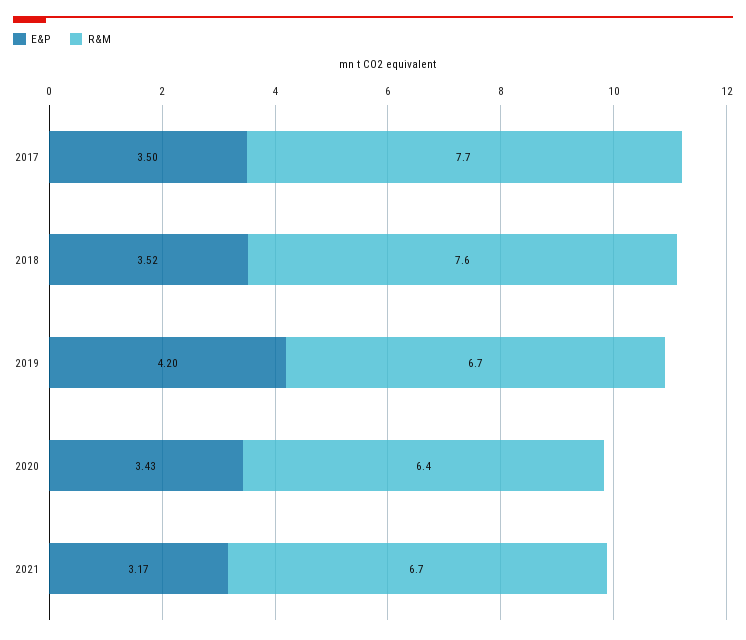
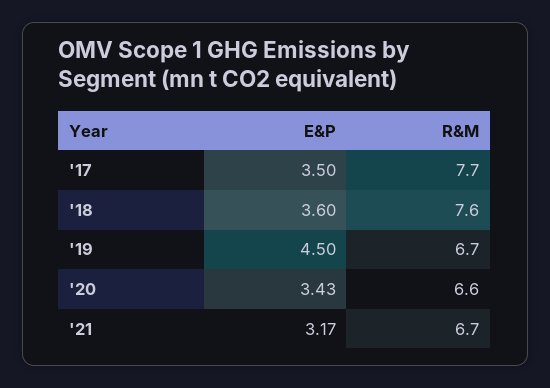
E&P, 2018: 3.52 -> 3.6
E&P, 2019: 4.2 -> 4.5
R&M, 2020: 6.4 -> 6.6

